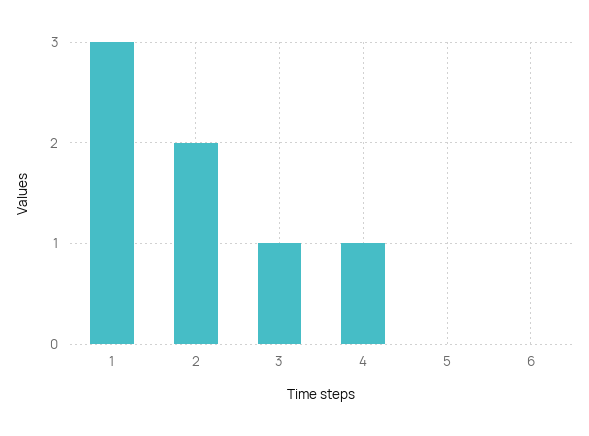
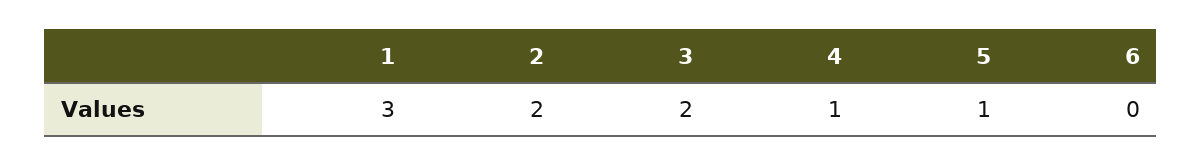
3: 1 -> 2
5: 0 -> 1

